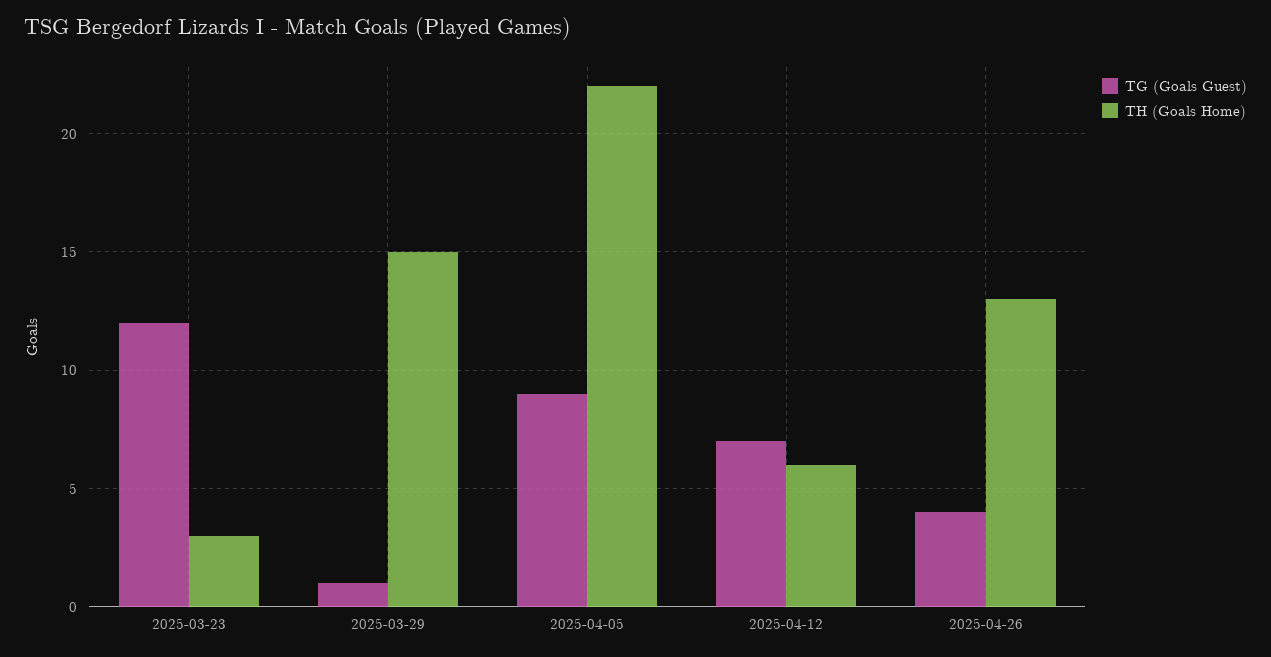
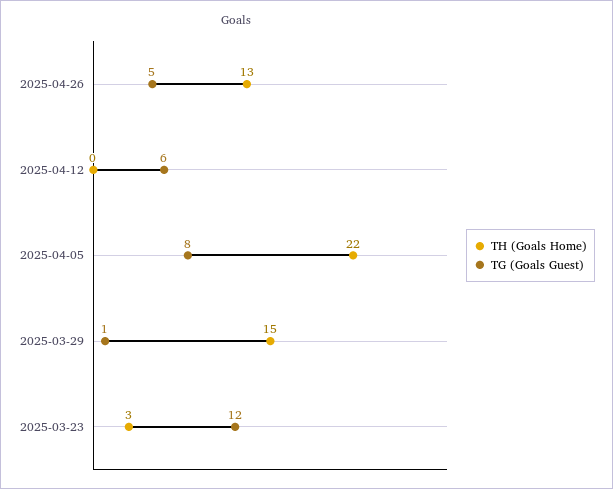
TG (Goals Guest), 2025-04-05: 9 -> 8
TG (Goals Guest), 2025-04-12: 7 -> 6
TH (Goals Home), 2025-04-12: 6 -> 0
TG (Goals Guest), 2025-04-26: 4 -> 5

